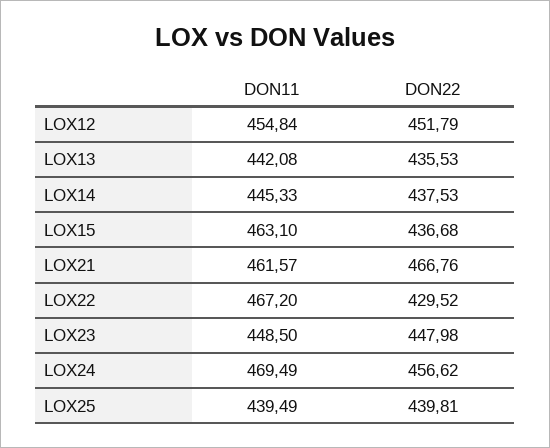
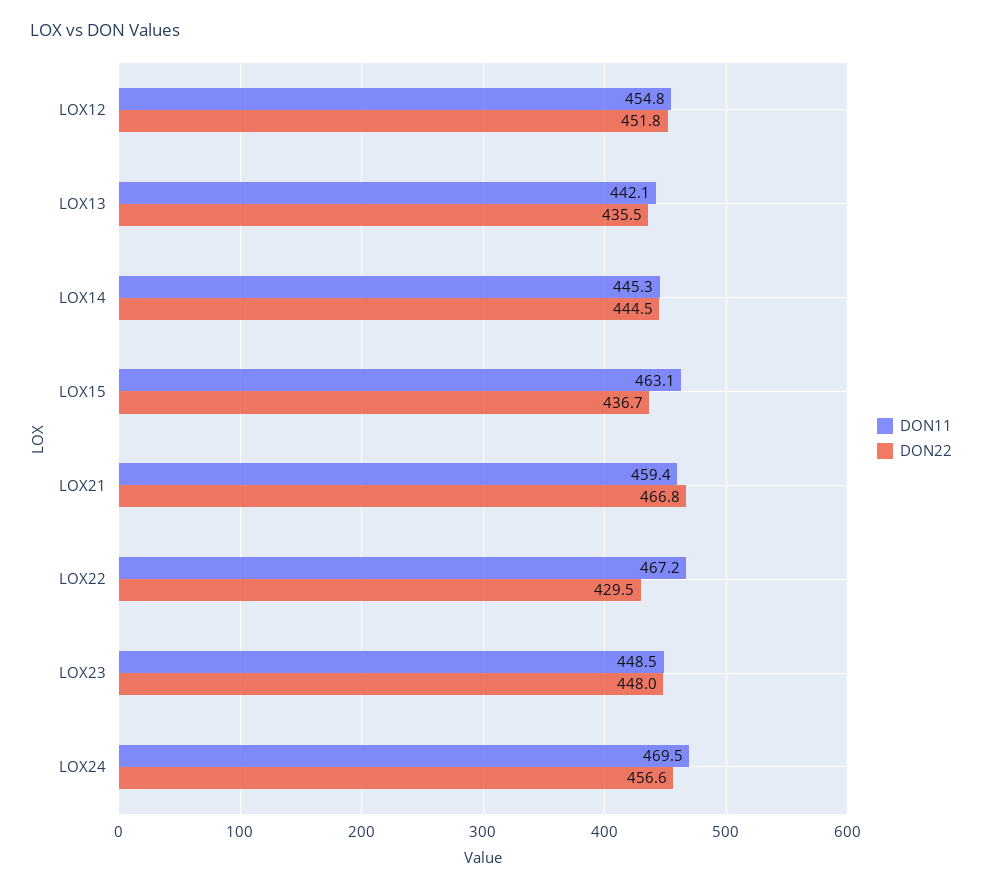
DON22, LOX14: 437.53 -> 444.5
DON11, LOX21: 461.57 -> 459.4
DON11, LOX25: 439.49 -> none
DON22, LOX25: 439.81 -> none

